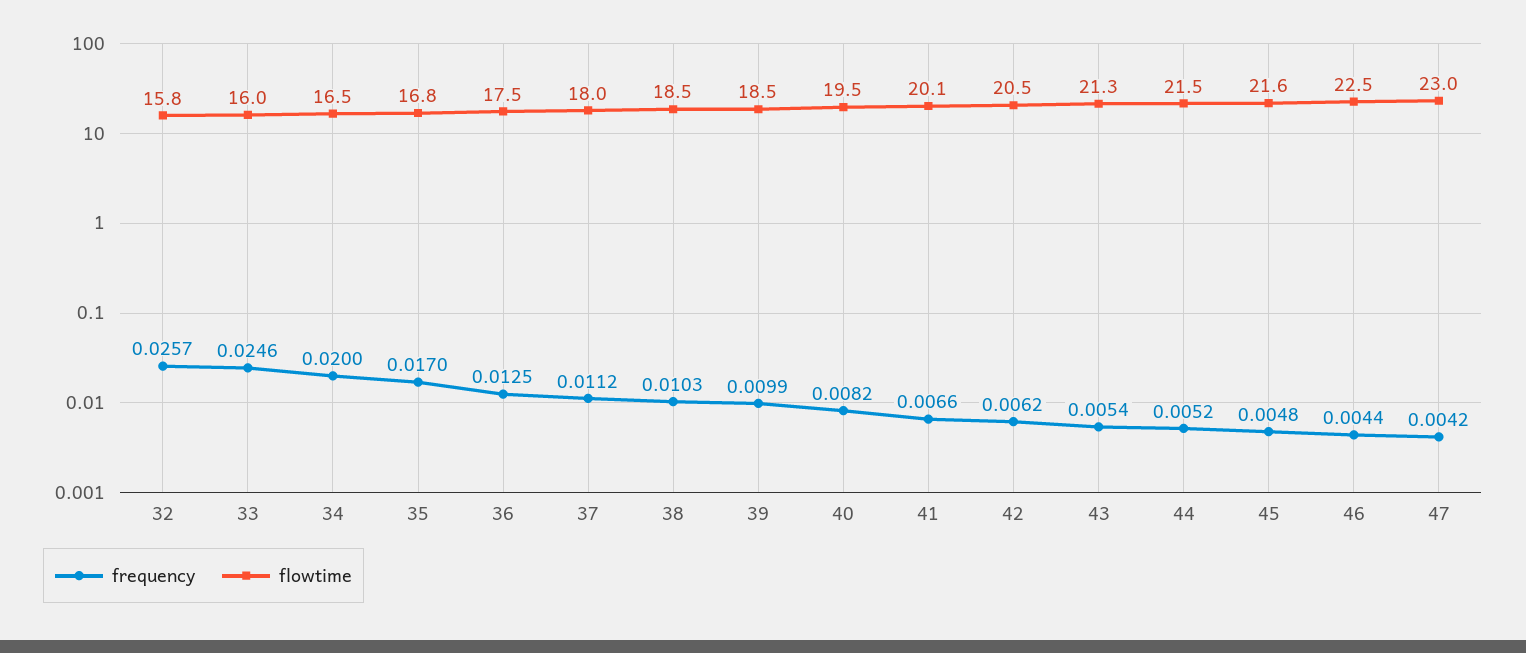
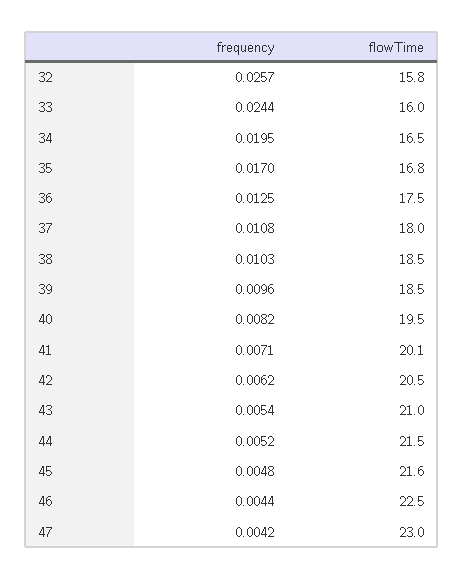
frequency, 33: 0.0246 -> 0.0244
frequency, 34: 0.02 -> 0.0195
frequency, 37: 0.0112 -> 0.0108
frequency, 39: 0.0099 -> 0.0096
frequency, 41: 0.0066 -> 0.0071
flowtime, 43: 21.3 -> 21

